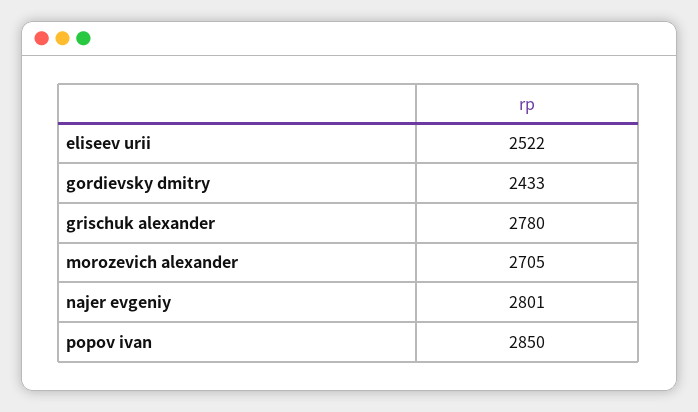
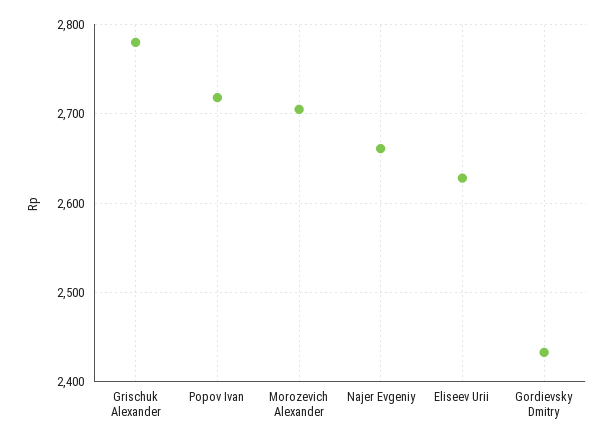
eliseev urii: 2522 -> 2630
najer evgeniy: 2801 -> 2660
popov ivan: 2850 -> 2720

